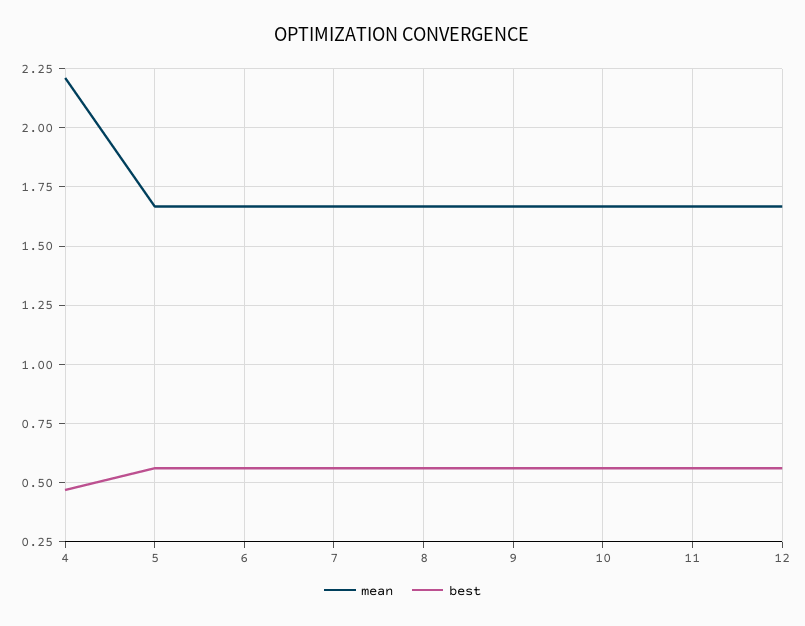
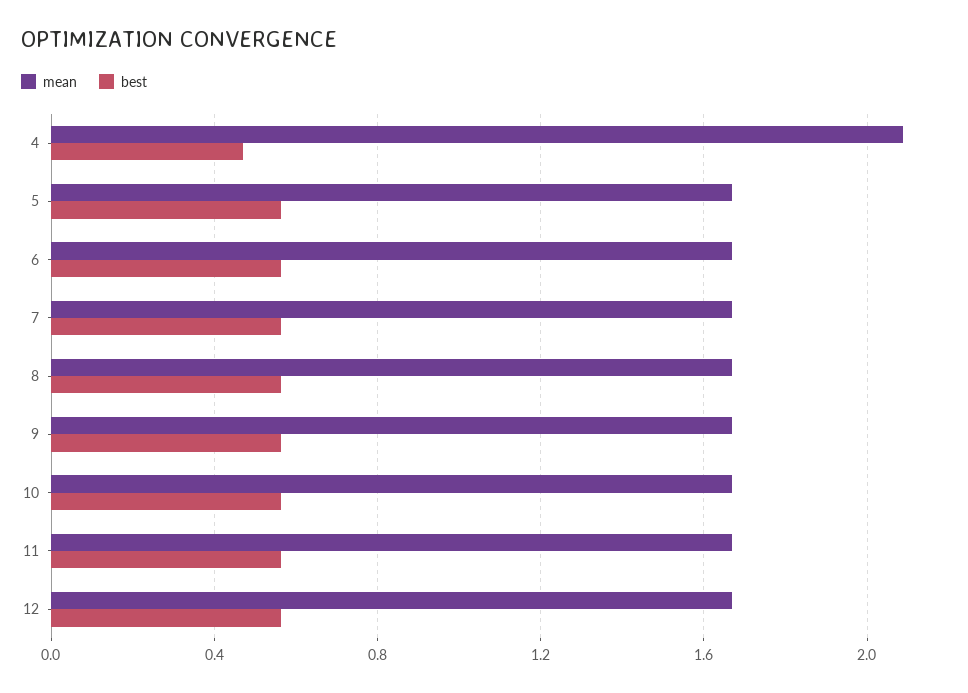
mean, 4: 2.2 -> 2.1

